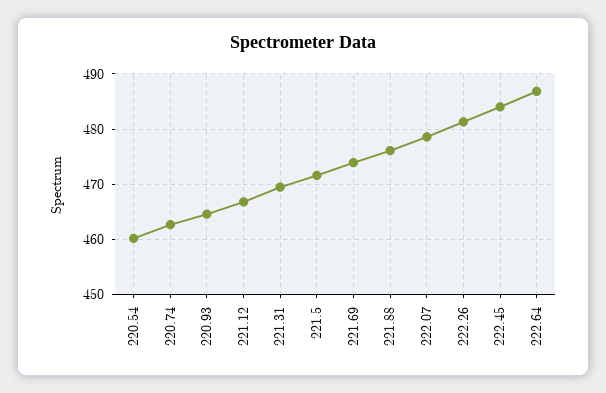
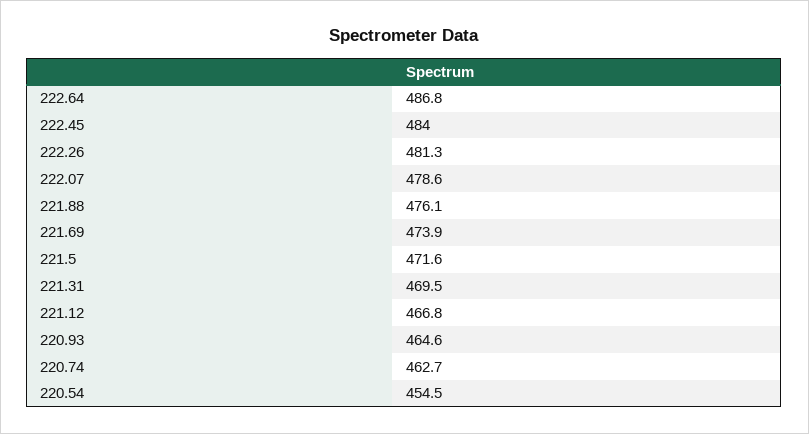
220.54: 460 -> 454.5

